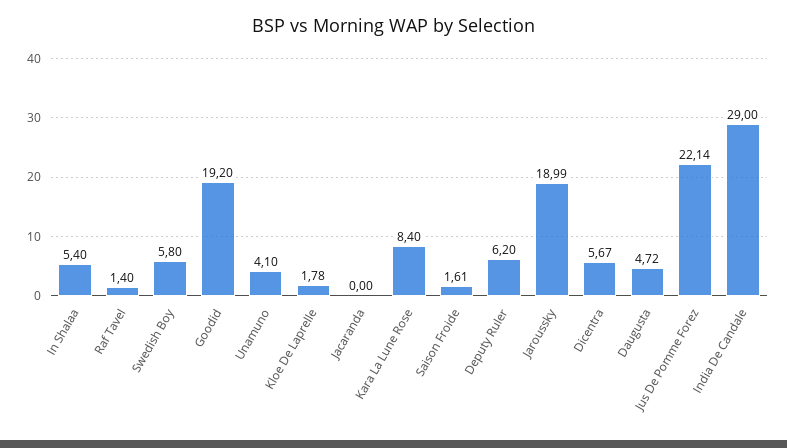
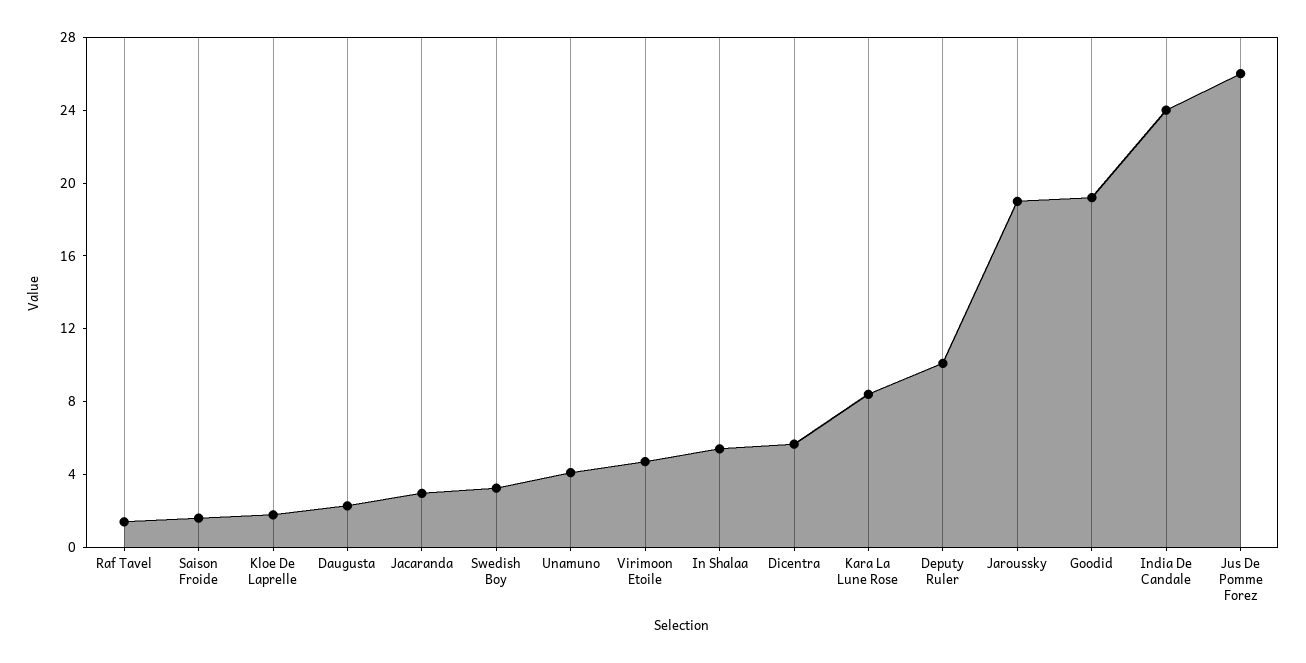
Swedish Boy: 5.8 -> 3
Jacaranda: 0 -> 3
Deputy Ruler: 6.2 -> 10
Daugusta: 4.72 -> 2
Jus De Pomme Forez: 22.14 -> 26
India De Candale: 29 -> 24
Virimoon Etoile: none -> 5

